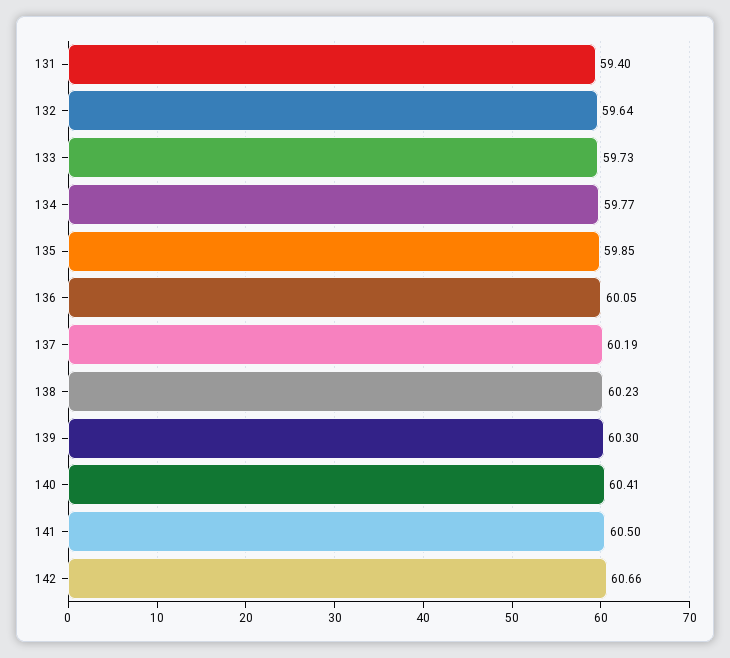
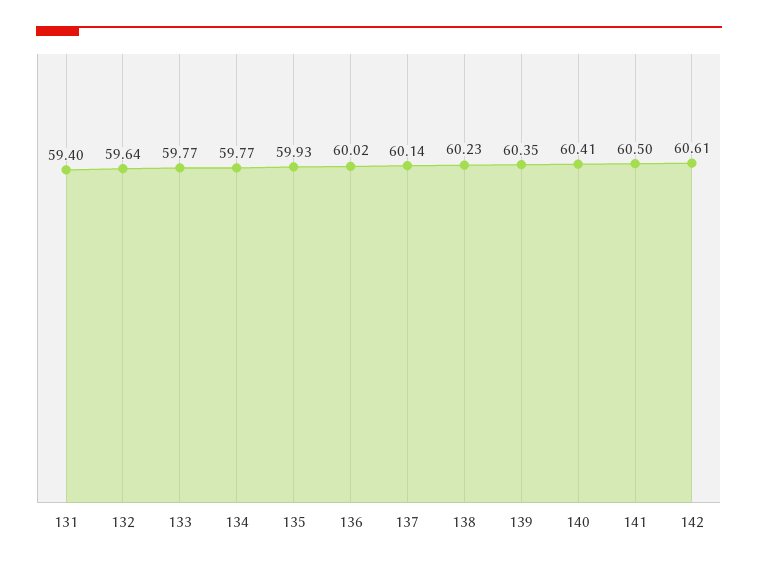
133: 59.73 -> 59.77
135: 59.85 -> 59.93
136: 60.05 -> 60.02
137: 60.19 -> 60.14
139: 60.3 -> 60.35
142: 60.66 -> 60.61

